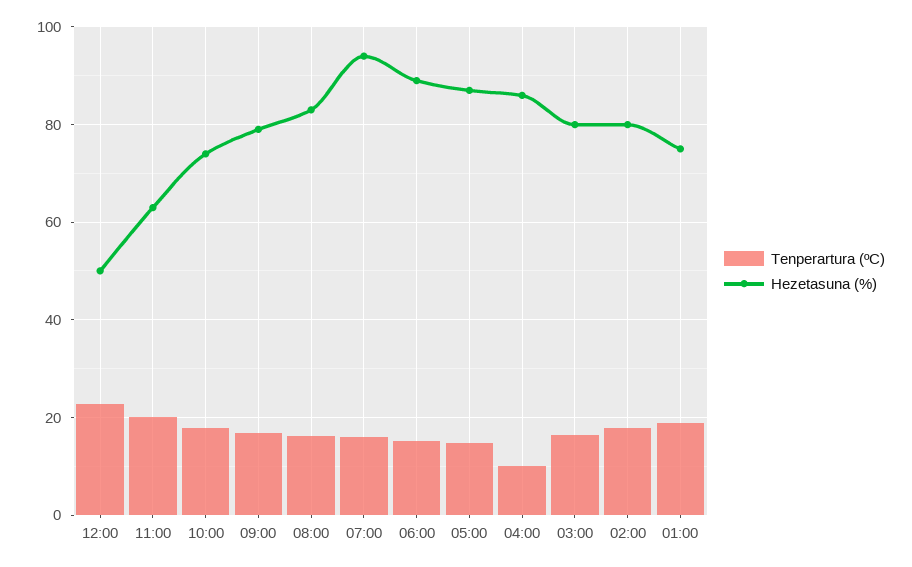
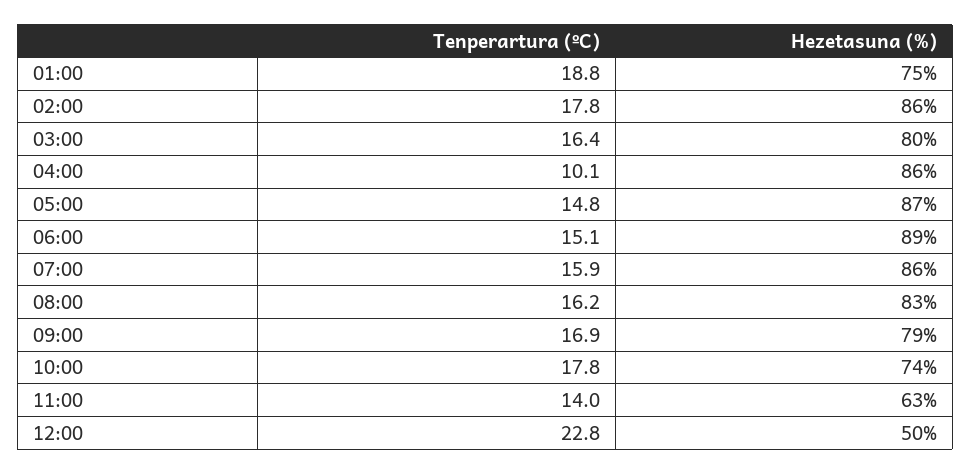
Tenperartura (ºC), 11:00: 20 -> 14
Hezetasuna (%), 07:00: 94 -> 86
Hezetasuna (%), 02:00: 80 -> 86

